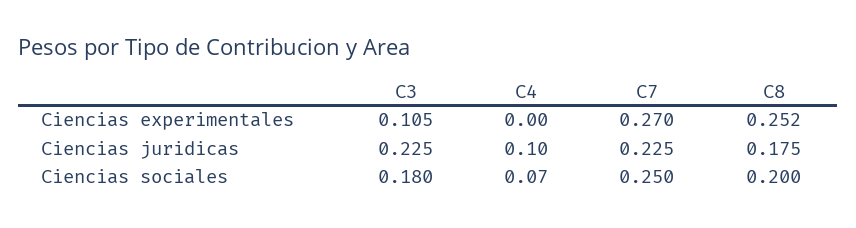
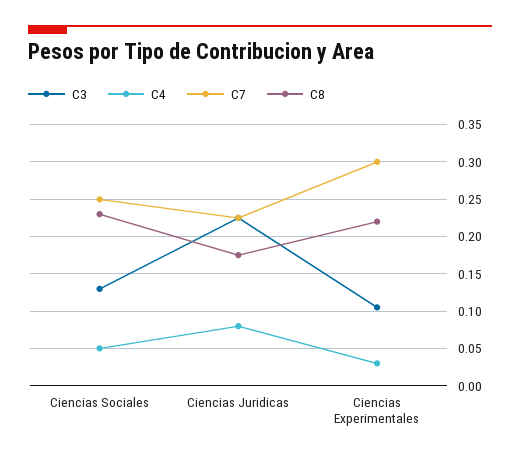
C4, Ciencias experimentales: 0 -> 0.03
C7, Ciencias experimentales: 0.27 -> 0.3
C8, Ciencias experimentales: 0.252 -> 0.22
C4, Ciencias juridicas: 0.1 -> 0.08
C3, Ciencias sociales: 0.18 -> 0.13
C4, Ciencias sociales: 0.07 -> 0.05
C8, Ciencias sociales: 0.2 -> 0.23

